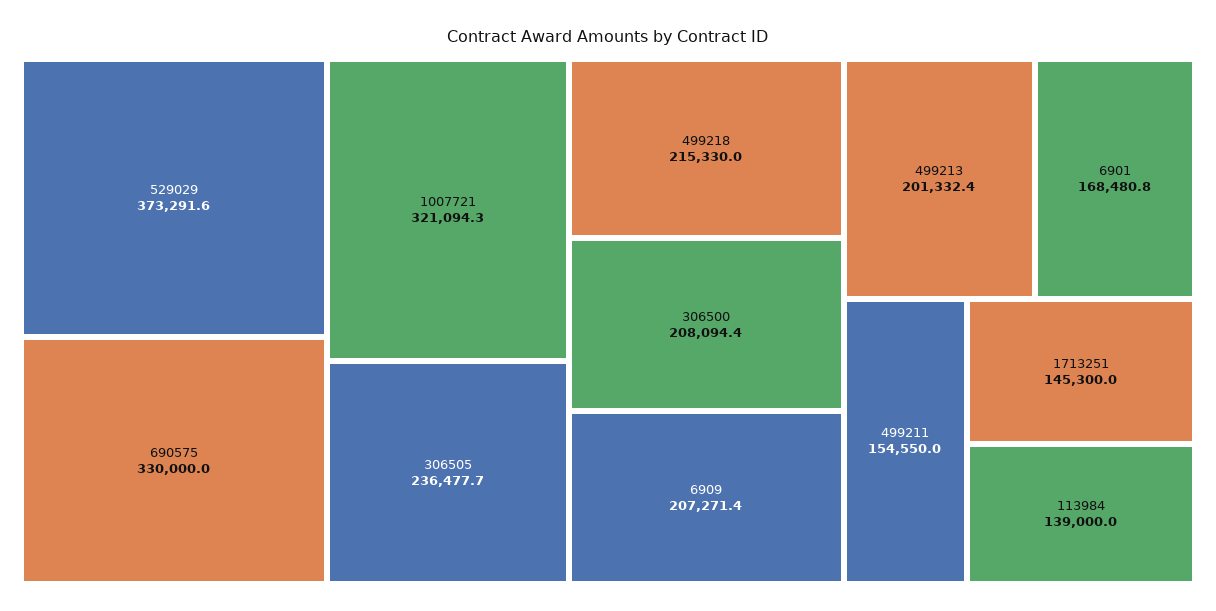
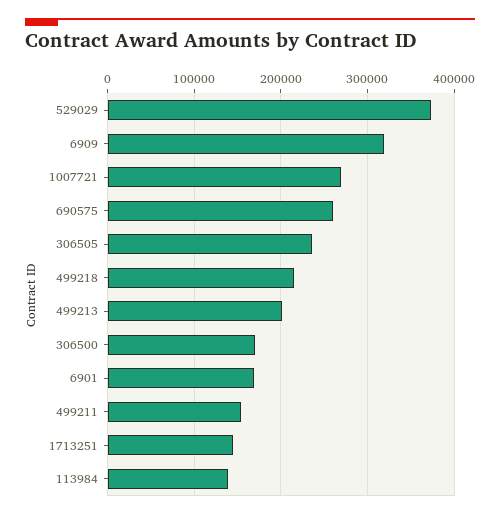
690575: 330000 -> 260000
1007721: 321094.3 -> 270000
306500: 208094.4 -> 170000
6909: 207271.4 -> 320000

